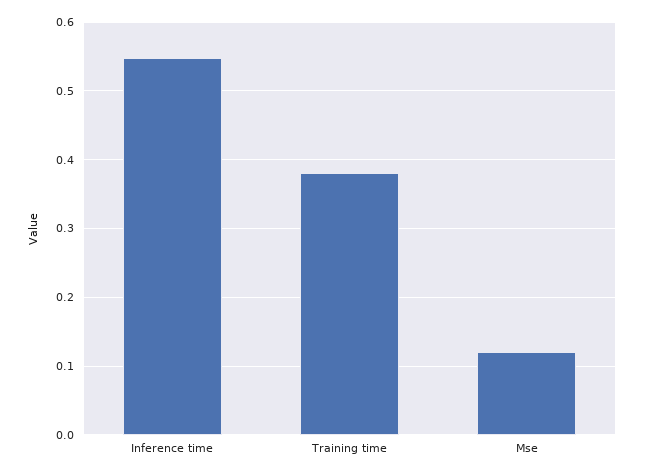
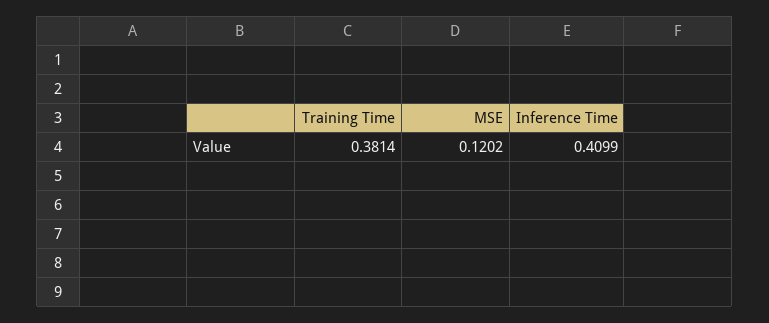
Inference time: 0.55 -> 0.4099

